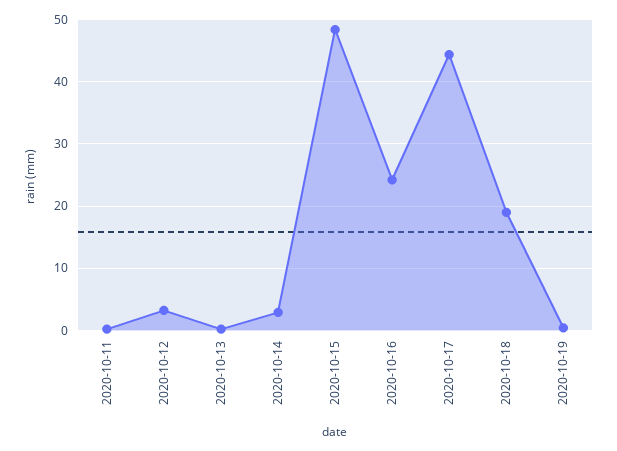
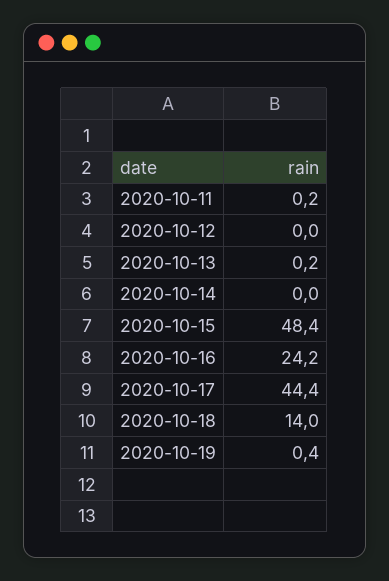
2020-10-12: 3 -> 0
2020-10-14: 3 -> 0
2020-10-18: 19 -> 14

